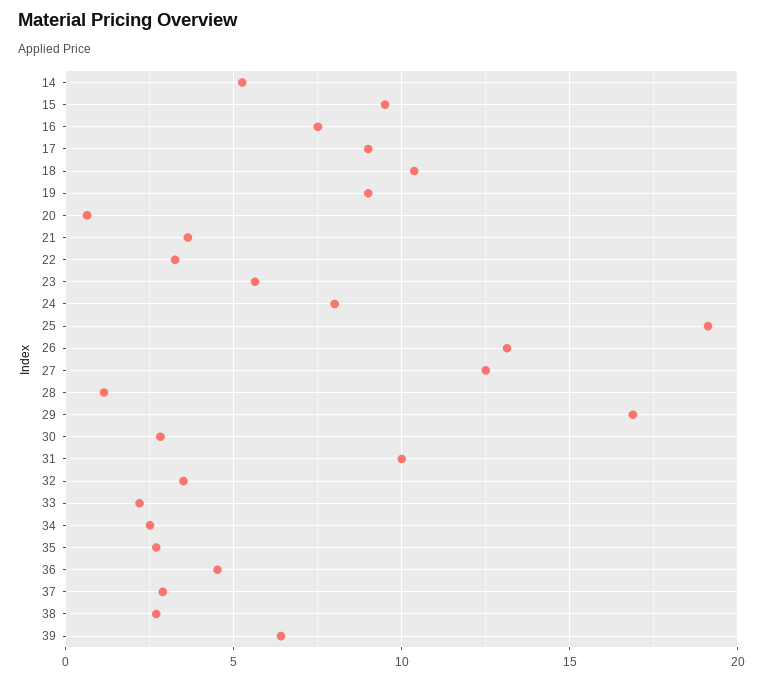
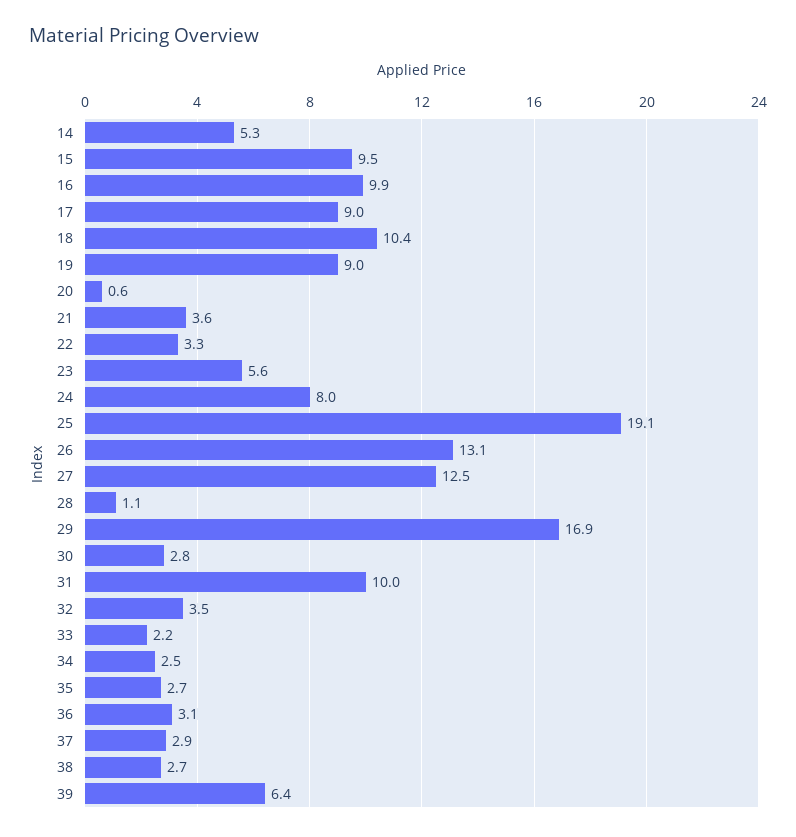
16: 7.5 -> 9.9
36: 4.5 -> 3.1

